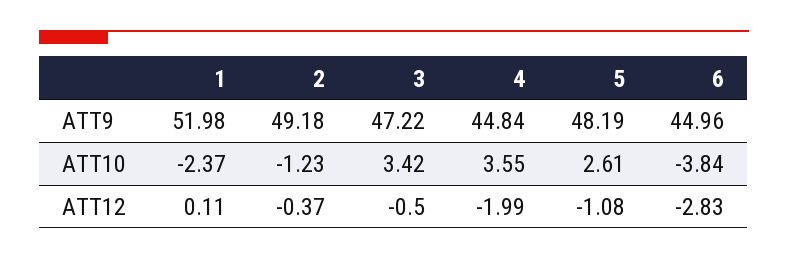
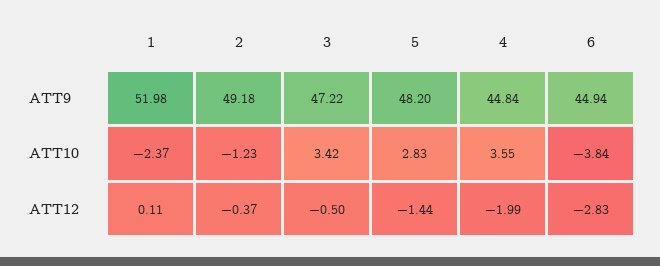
5, ATT9: 48.19 -> 48.2
6, ATT9: 44.96 -> 44.94
5, ATT10: 2.61 -> 2.83
5, ATT12: -1.08 -> -1.44

